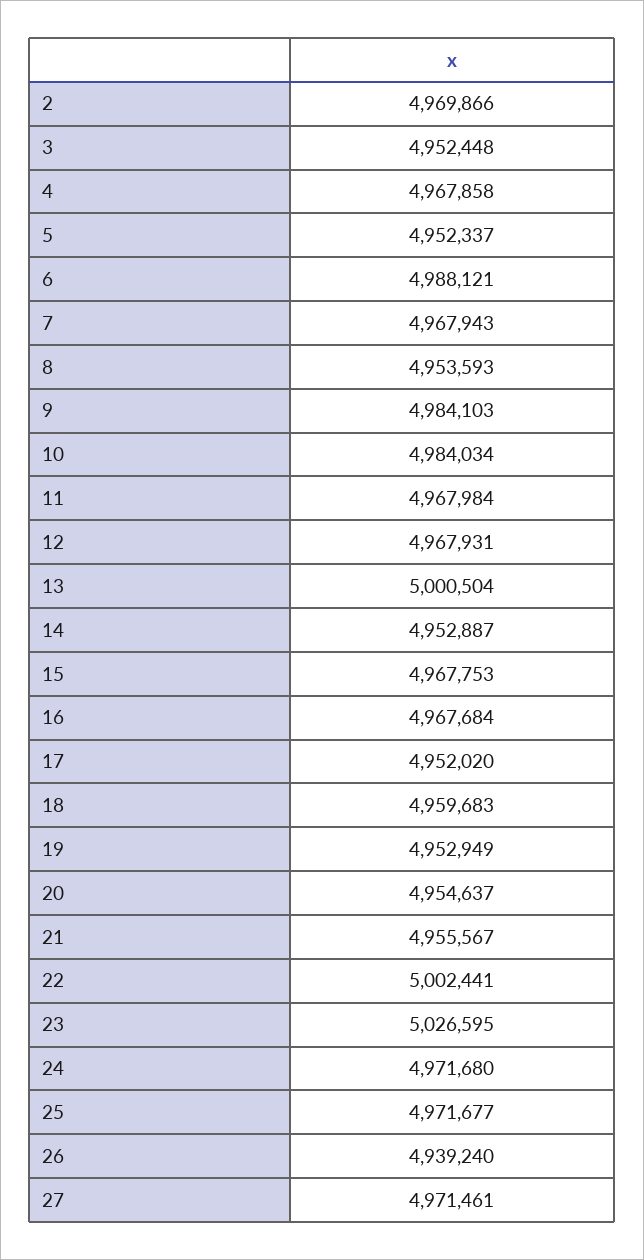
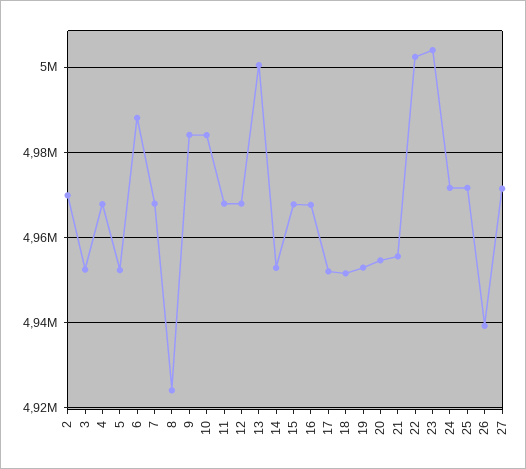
8: 4953593 -> 4924000
18: 4959683 -> 4952000
23: 5026595 -> 5004000

